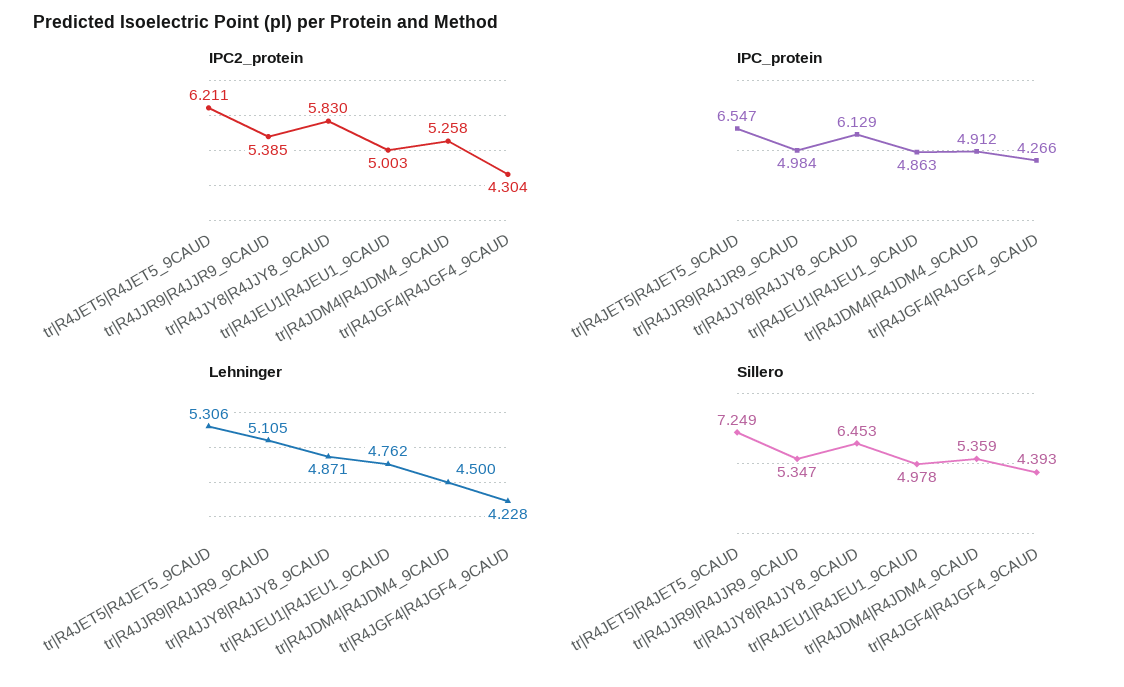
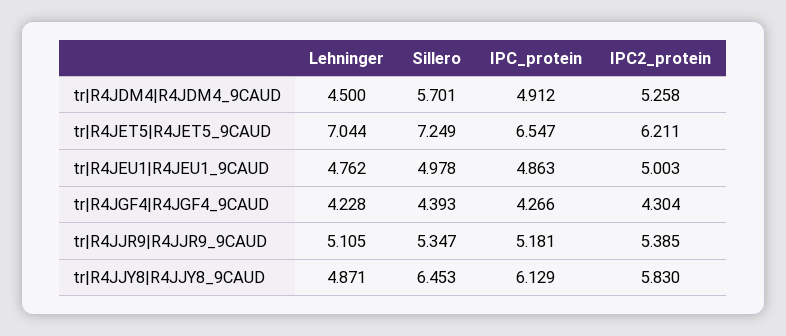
IPC_protein, tr|R4JJR9|R4JJR9_9CAUD: 4.984 -> 5.181
Lehninger, tr|R4JET5|R4JET5_9CAUD: 5.306 -> 7.044
Sillero, tr|R4JDM4|R4JDM4_9CAUD: 5.359 -> 5.701

